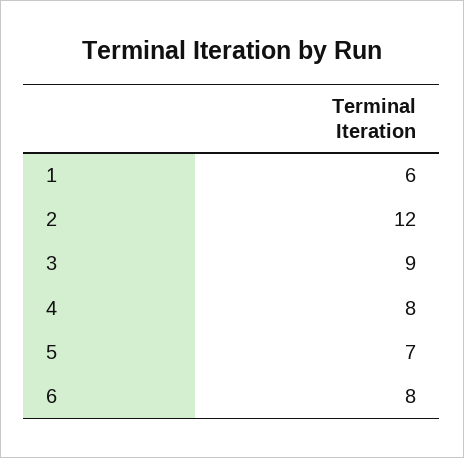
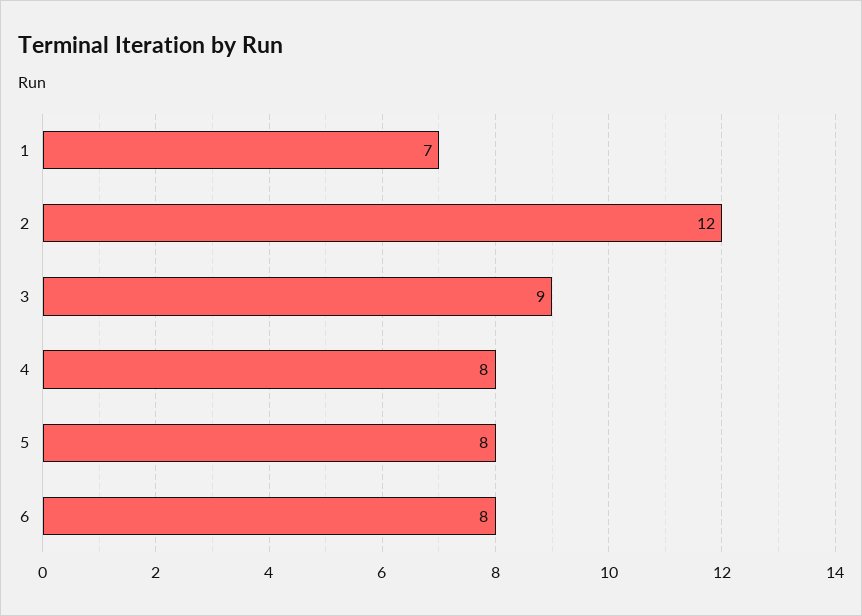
1: 6 -> 7
5: 7 -> 8

